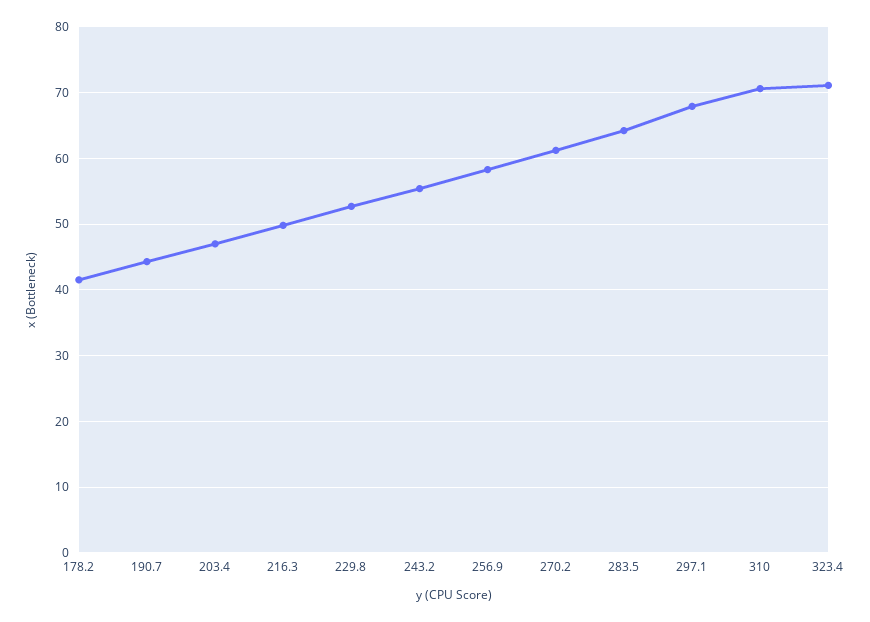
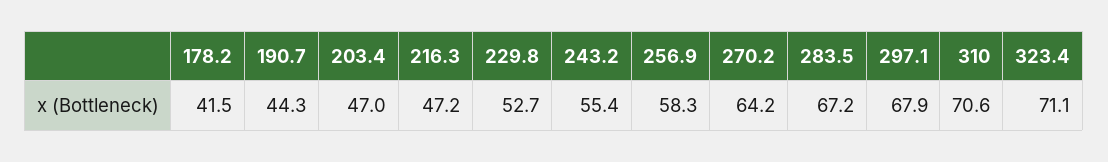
216.3: 50 -> 47.2
270.2: 61 -> 64.2
283.5: 64 -> 67.2

